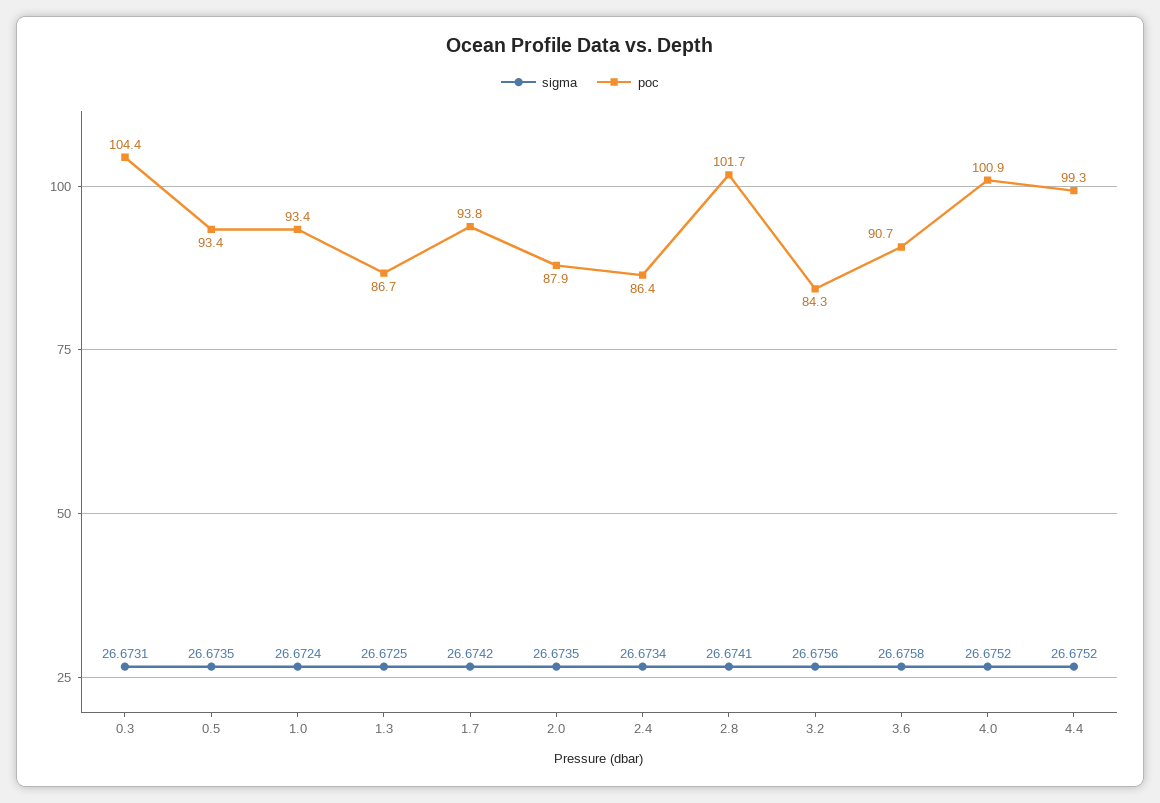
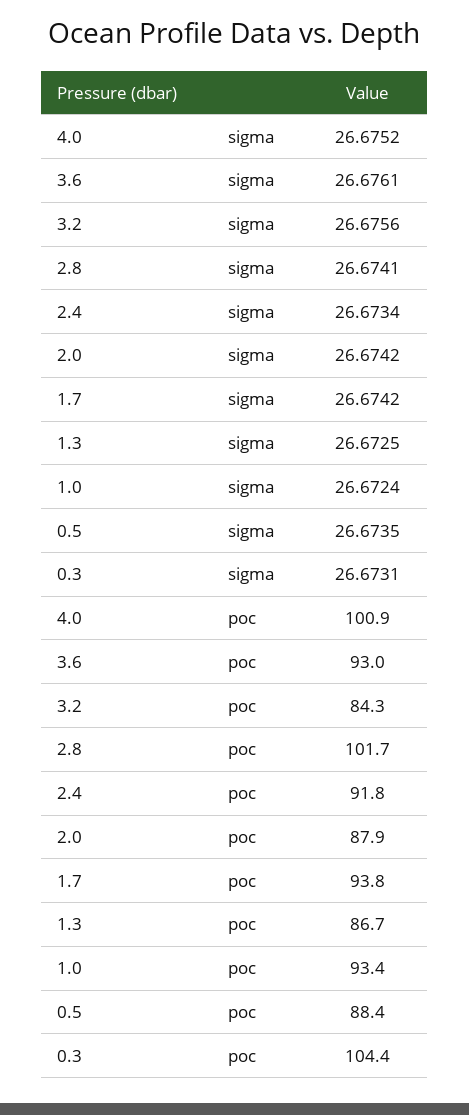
poc, 0.5: 93.4 -> 88.4
sigma, 2.0: 26.6735 -> 26.6742
poc, 2.4: 86.4 -> 91.8
sigma, 3.6: 26.6758 -> 26.6761
poc, 3.6: 90.7 -> 93
sigma, 4.4: 26.6752 -> none
poc, 4.4: 99.3 -> none

